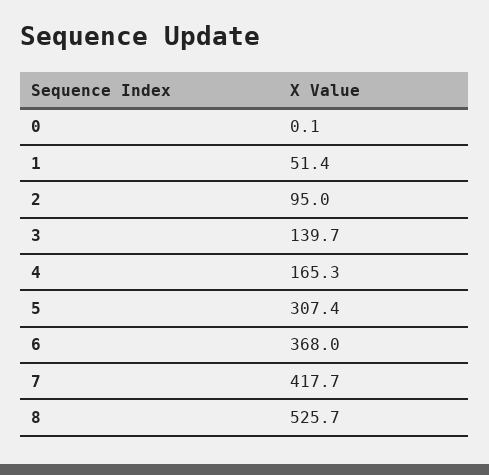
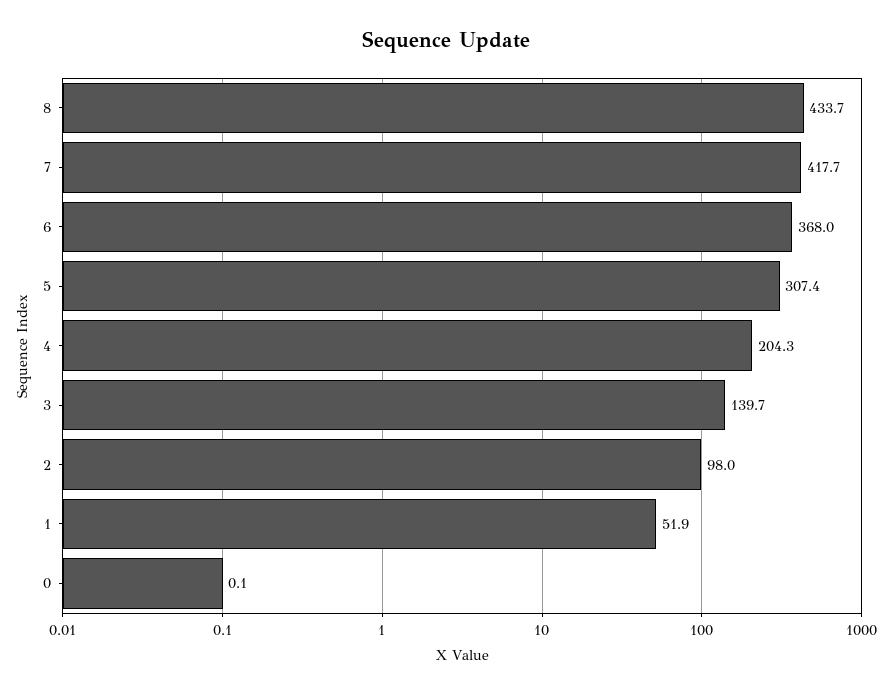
1: 51.4 -> 51.9
2: 95 -> 98
4: 165.3 -> 204.3
8: 525.7 -> 433.7

